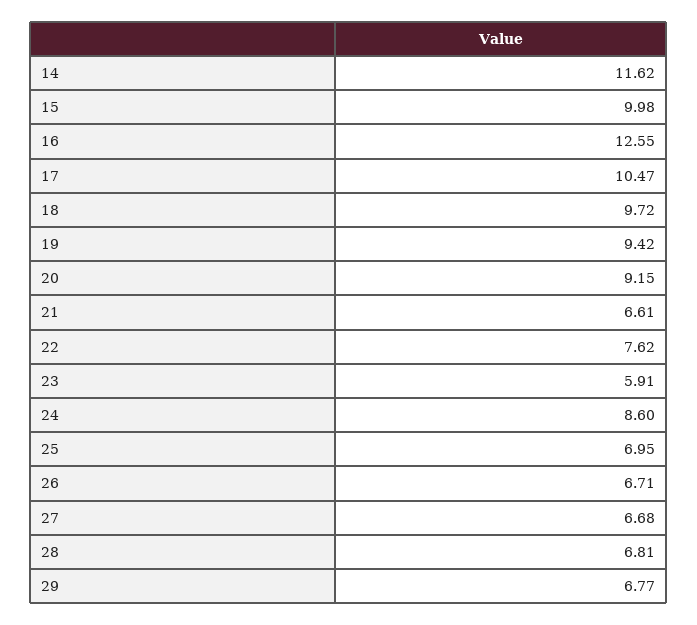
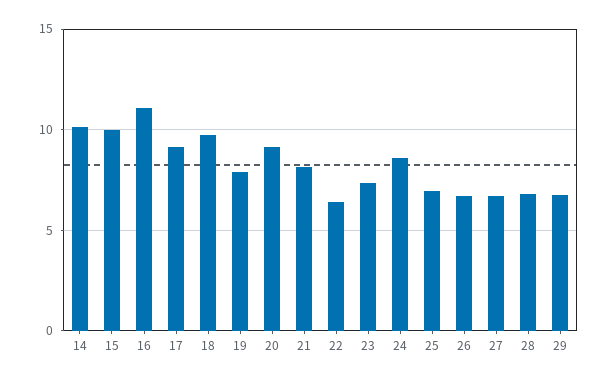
14: 11.62 -> 10
16: 12.55 -> 11
17: 10.47 -> 9
19: 9.42 -> 8
21: 6.61 -> 8
22: 7.62 -> 6.5
23: 5.91 -> 7.5

